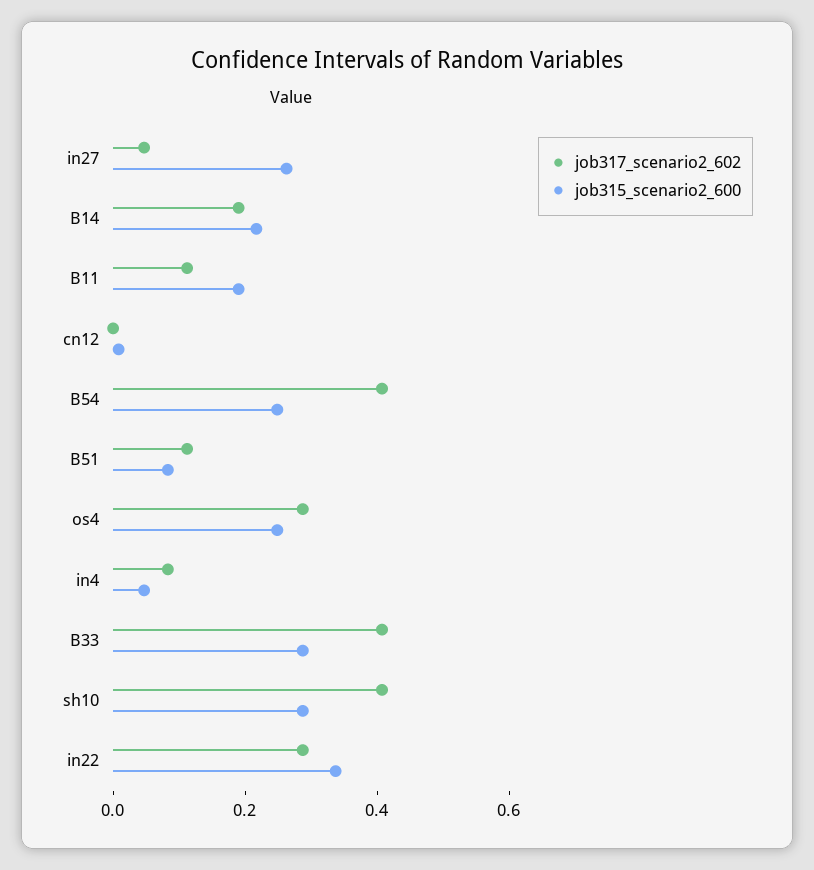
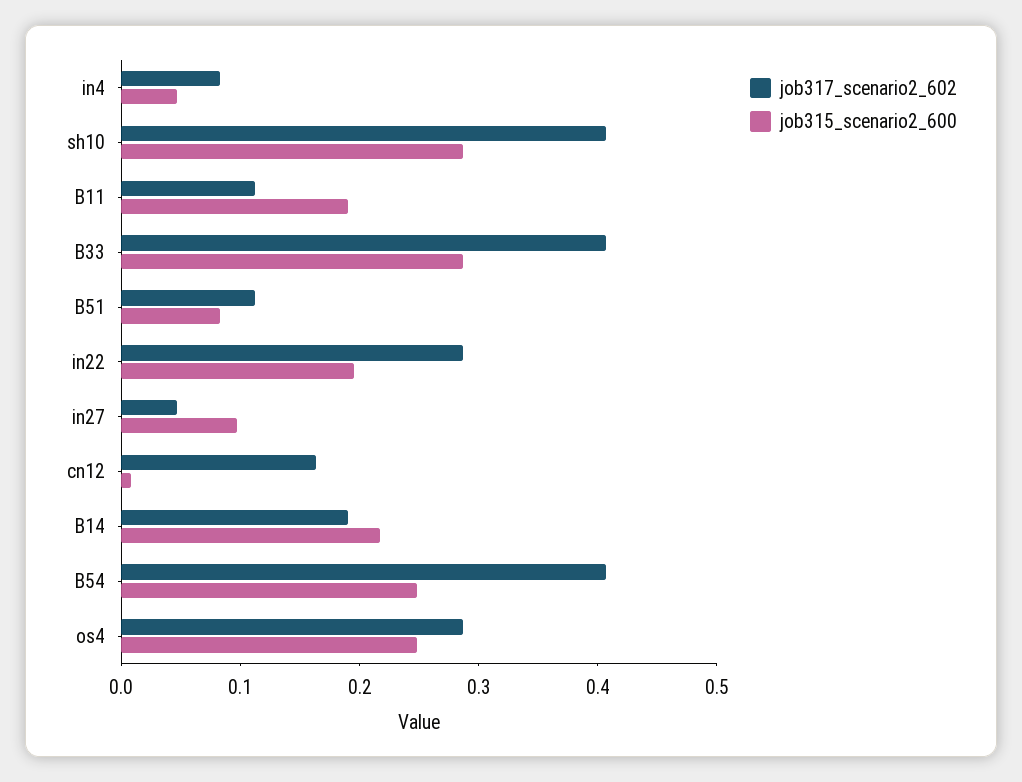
job315_scenario2_600, in27: 0.25 -> 0.1
job317_scenario2_602, cn12: 0 -> 0.16
job315_scenario2_600, in22: 0.35 -> 0.2

